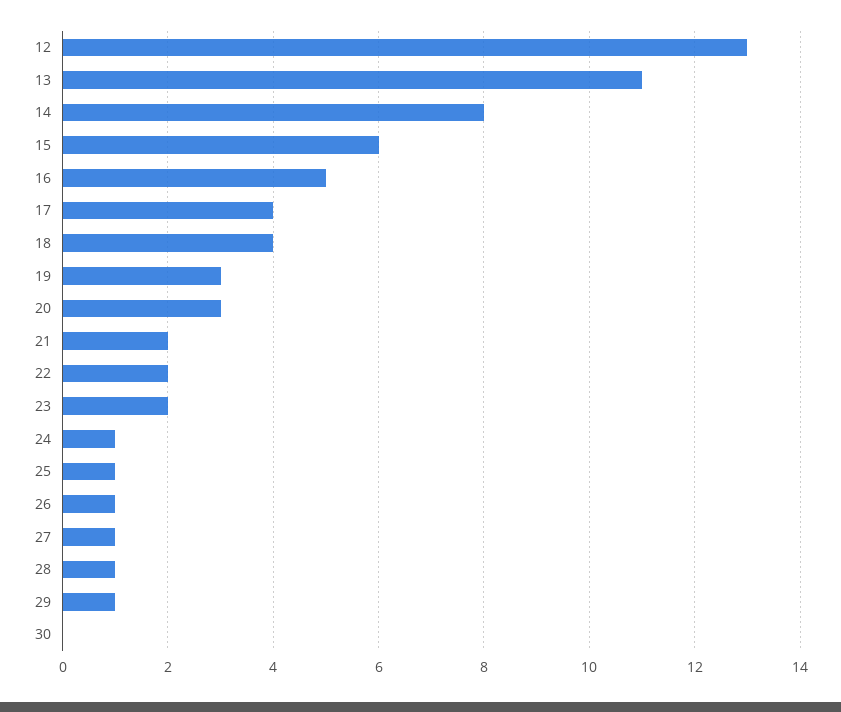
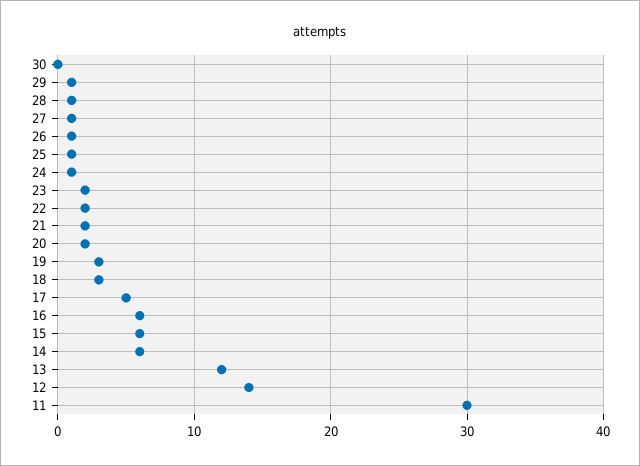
12: 13 -> 14
13: 11 -> 12
14: 8 -> 6
16: 5 -> 6
17: 4 -> 5
18: 4 -> 3
20: 3 -> 2
11: none -> 30

